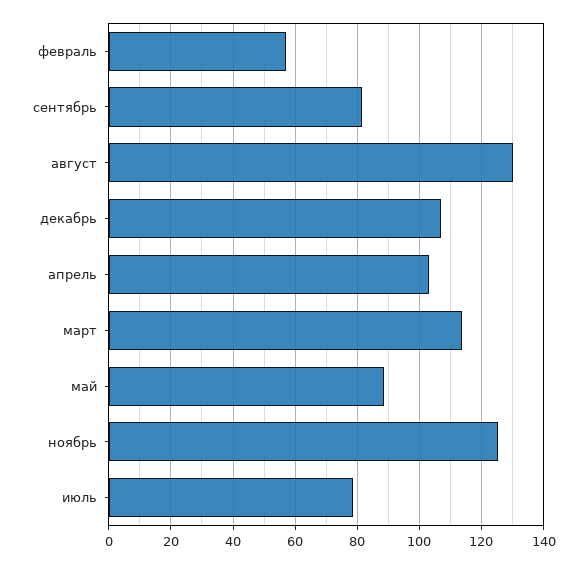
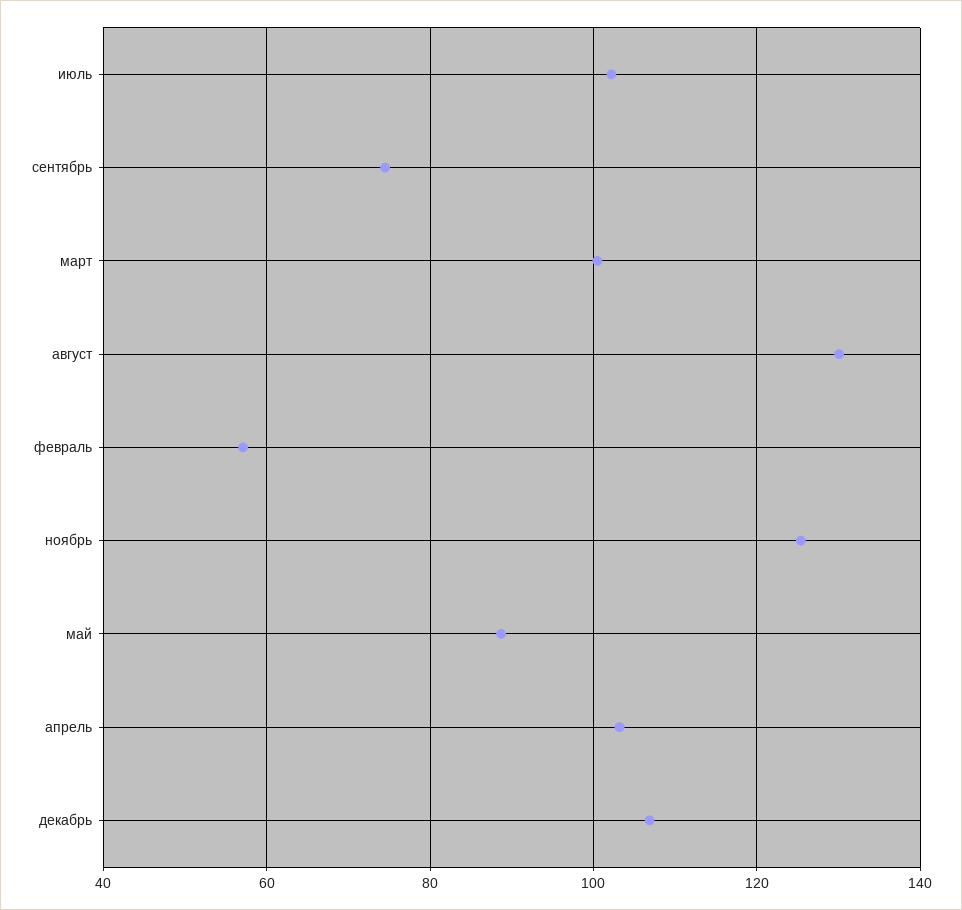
сентябрь: 82 -> 74
март: 114 -> 100
июль: 78 -> 102

